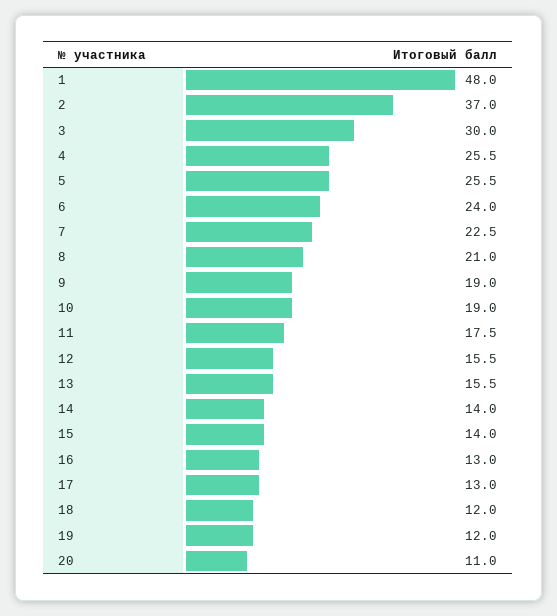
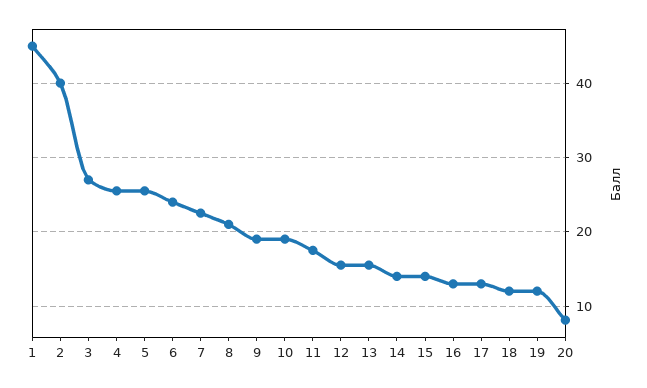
1: 48 -> 45
2: 37 -> 40
3: 30 -> 27
20: 11 -> 8

